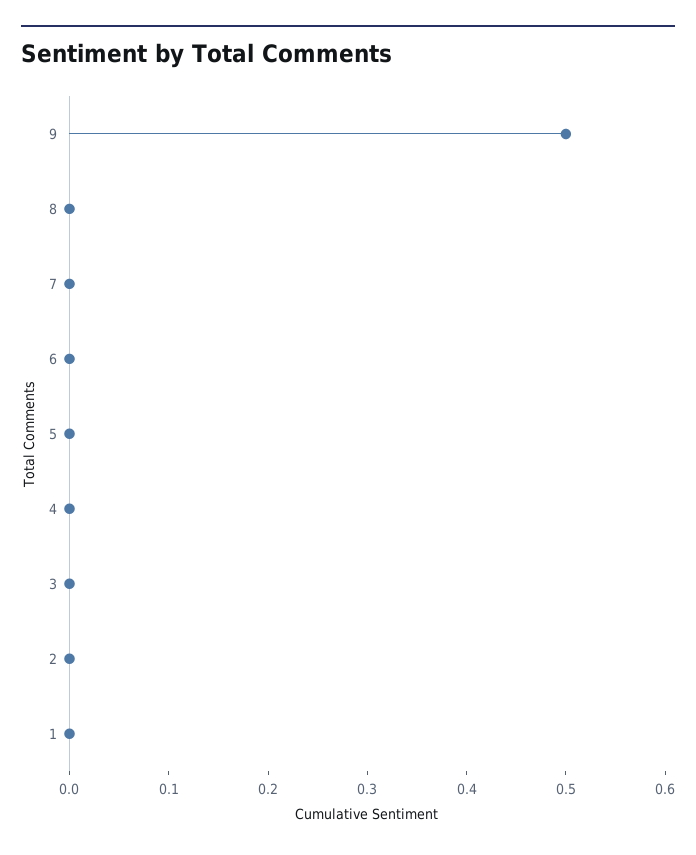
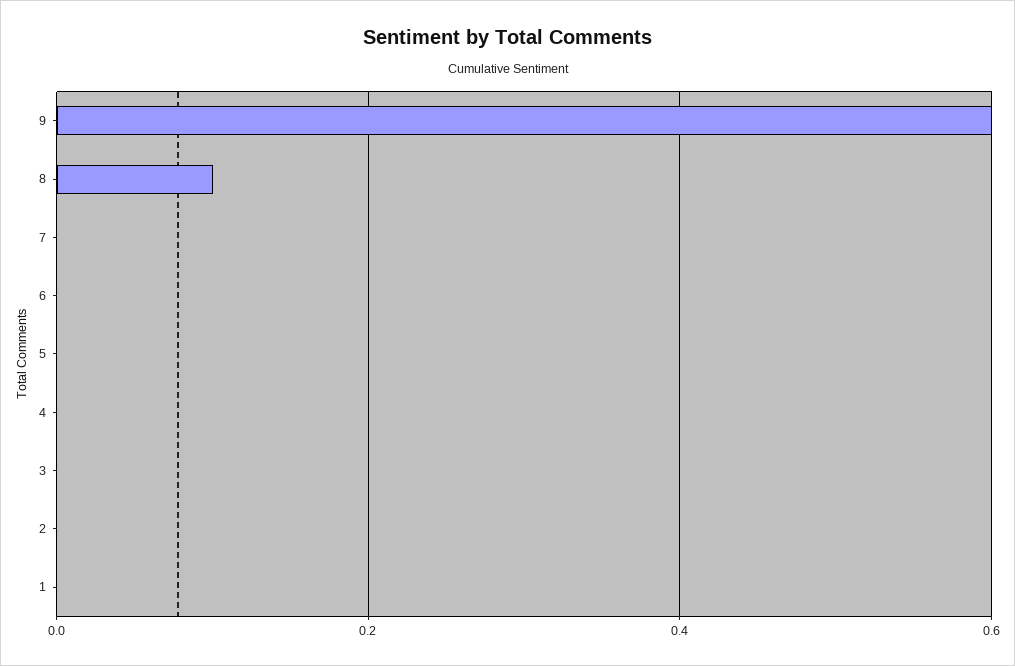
9: 0.5 -> 0.6
8: 0 -> 0.1

